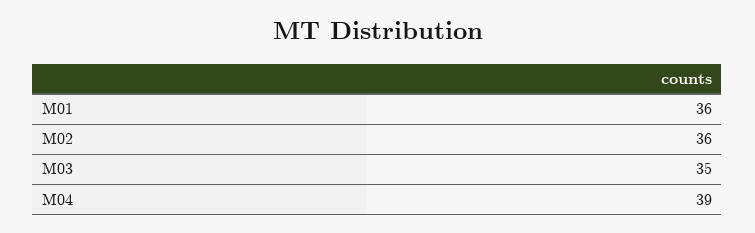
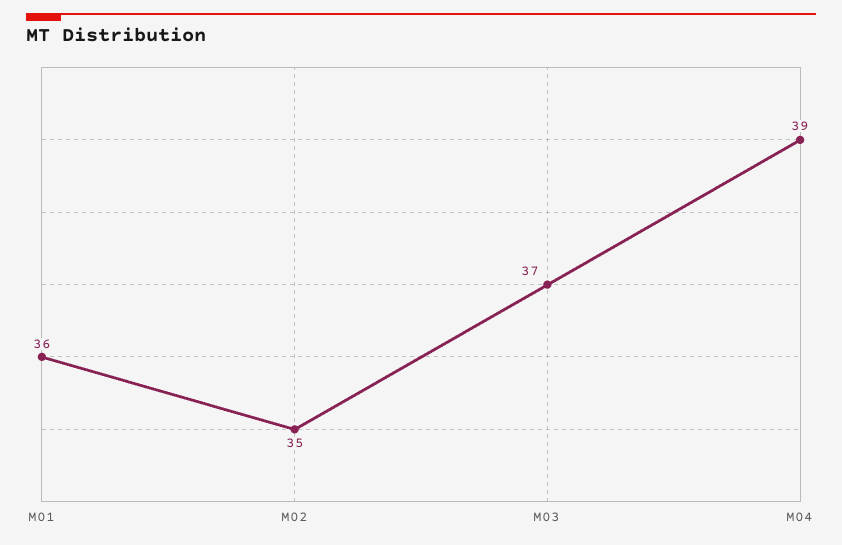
M02: 36 -> 35
M03: 35 -> 37

